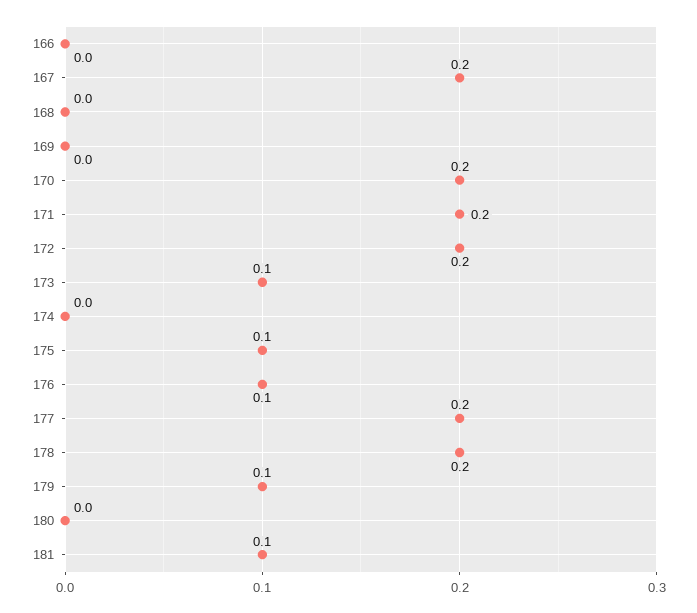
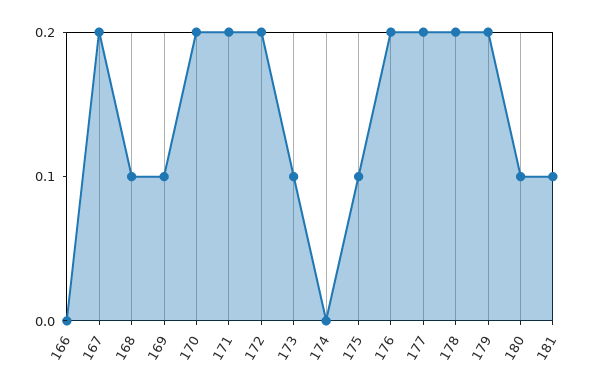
168: 0 -> 0.1
169: 0 -> 0.1
176: 0.1 -> 0.2
179: 0.1 -> 0.2
180: 0 -> 0.1

